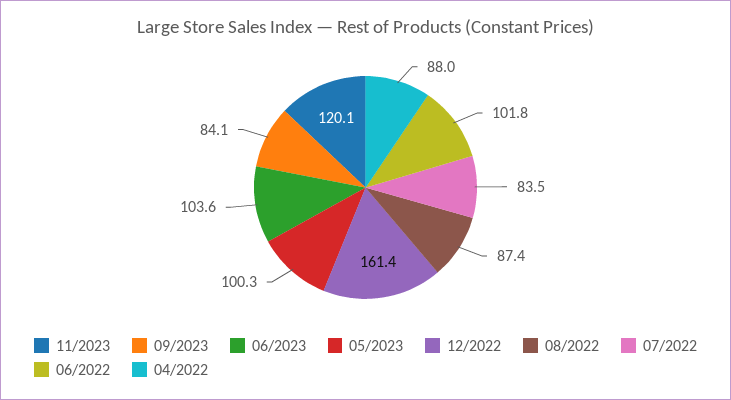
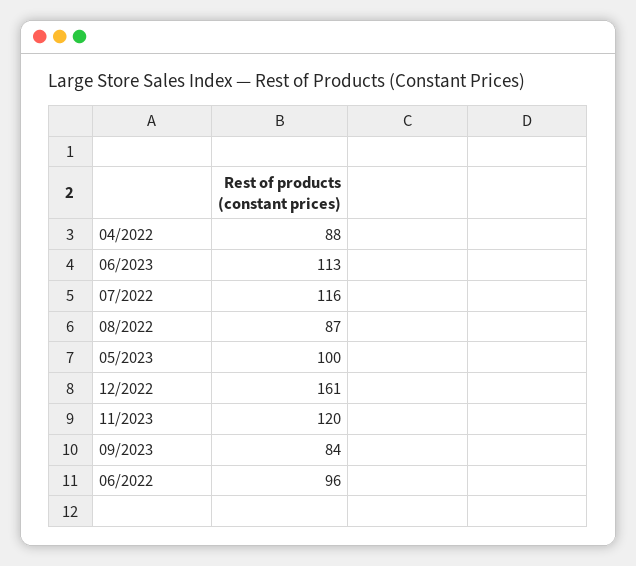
06/2023: 103.6 -> 113
07/2022: 83.5 -> 116
06/2022: 101.8 -> 96

